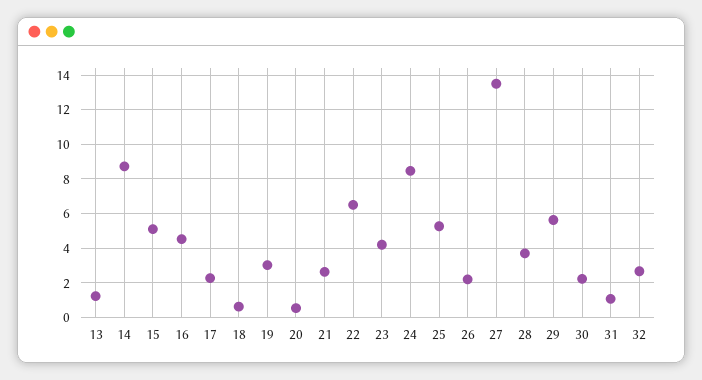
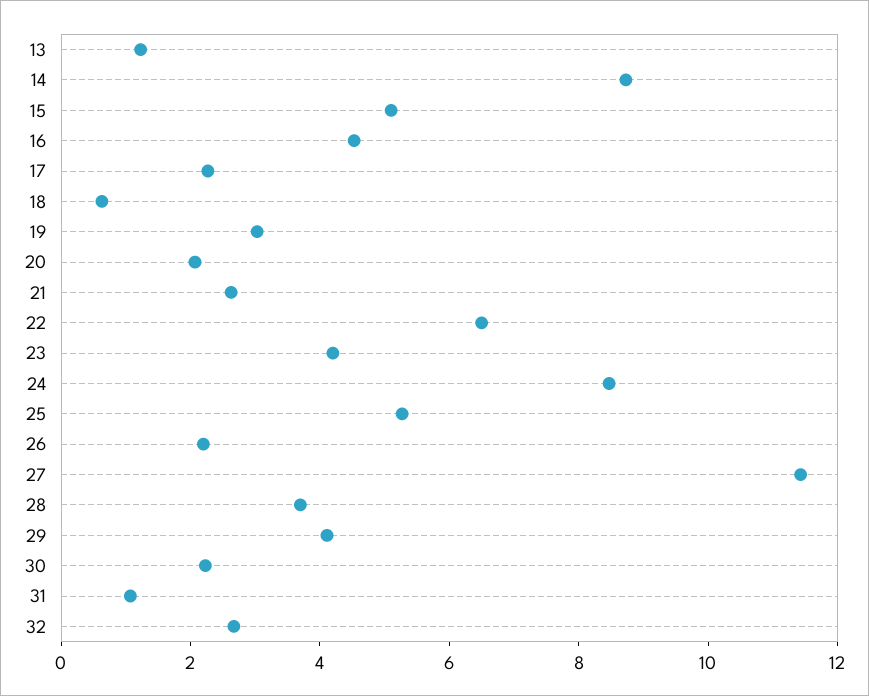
20: 0.5 -> 2
27: 13.5 -> 11.5
29: 5.5 -> 4

